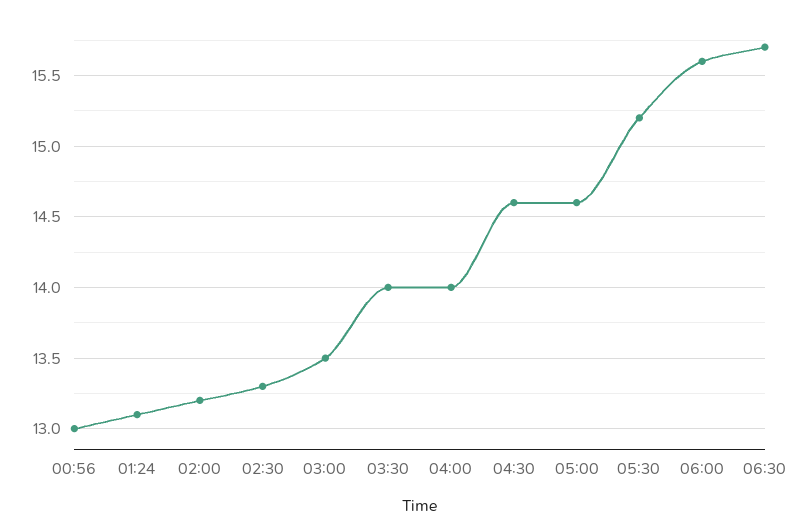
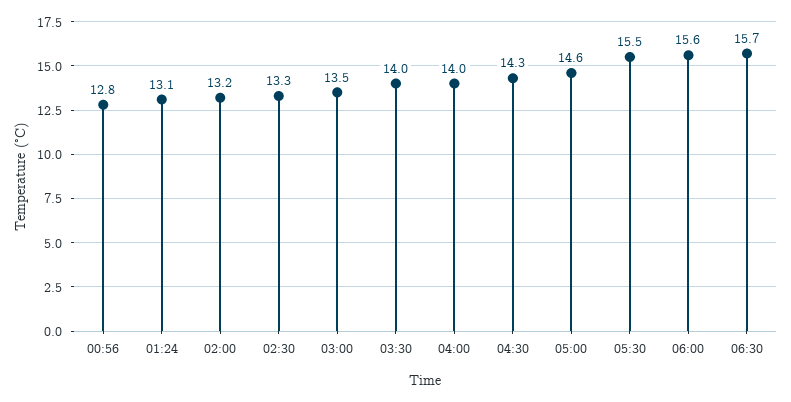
00:56: 13 -> 12.8
04:30: 14.6 -> 14.3
05:30: 15.2 -> 15.5

